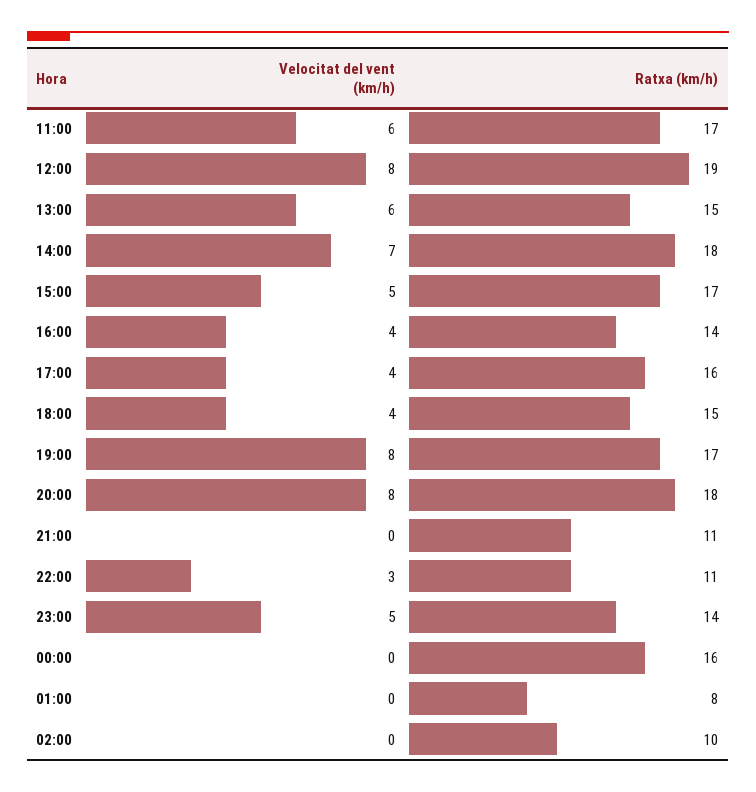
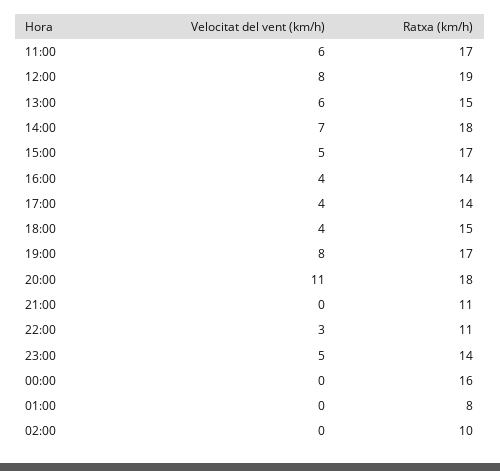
Ratxa (km/h), 17:00: 16 -> 14
Velocitat del vent (km/h), 20:00: 8 -> 11

